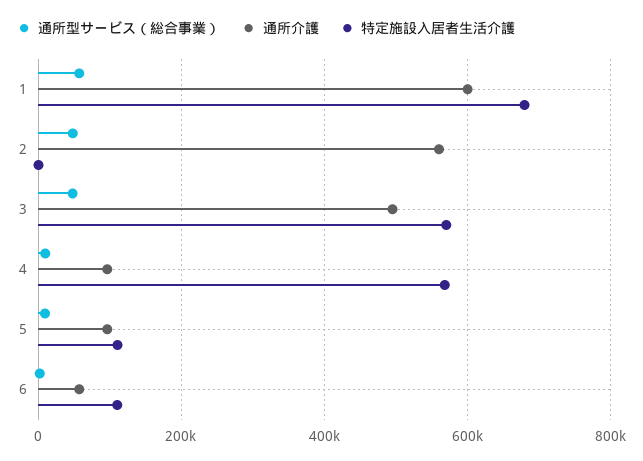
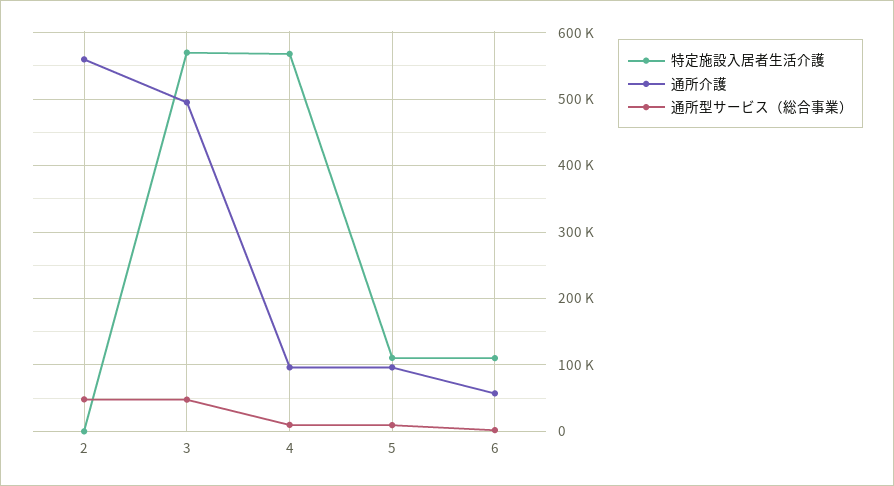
通所型サービス（総合事業）, 1: 60000 -> none
通所介護, 1: 600000 -> none
特定施設入居者生活介護, 1: 680000 -> none

